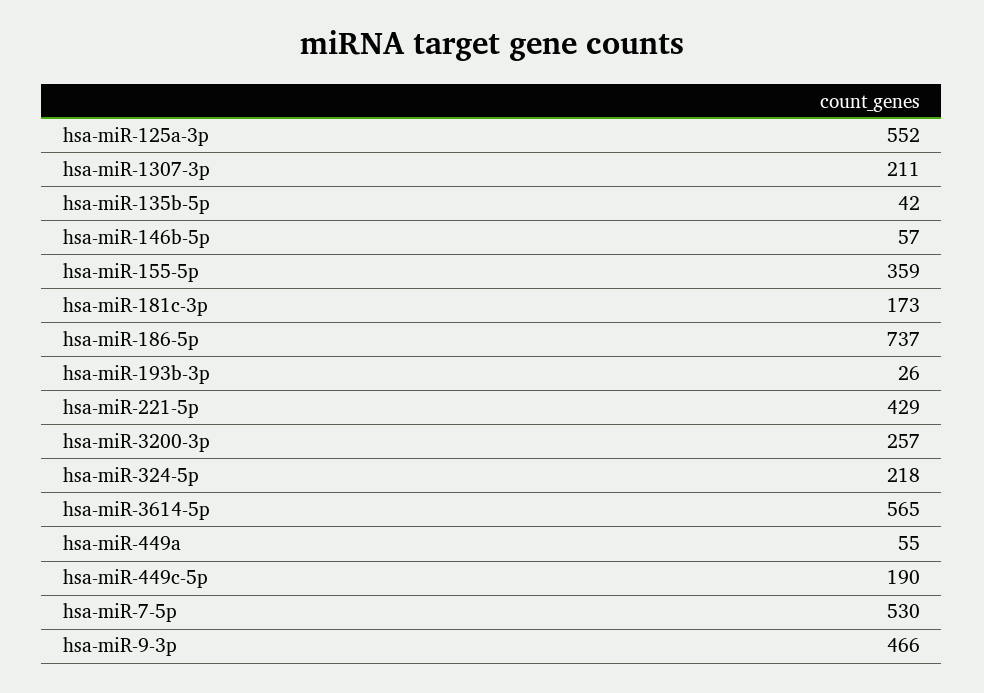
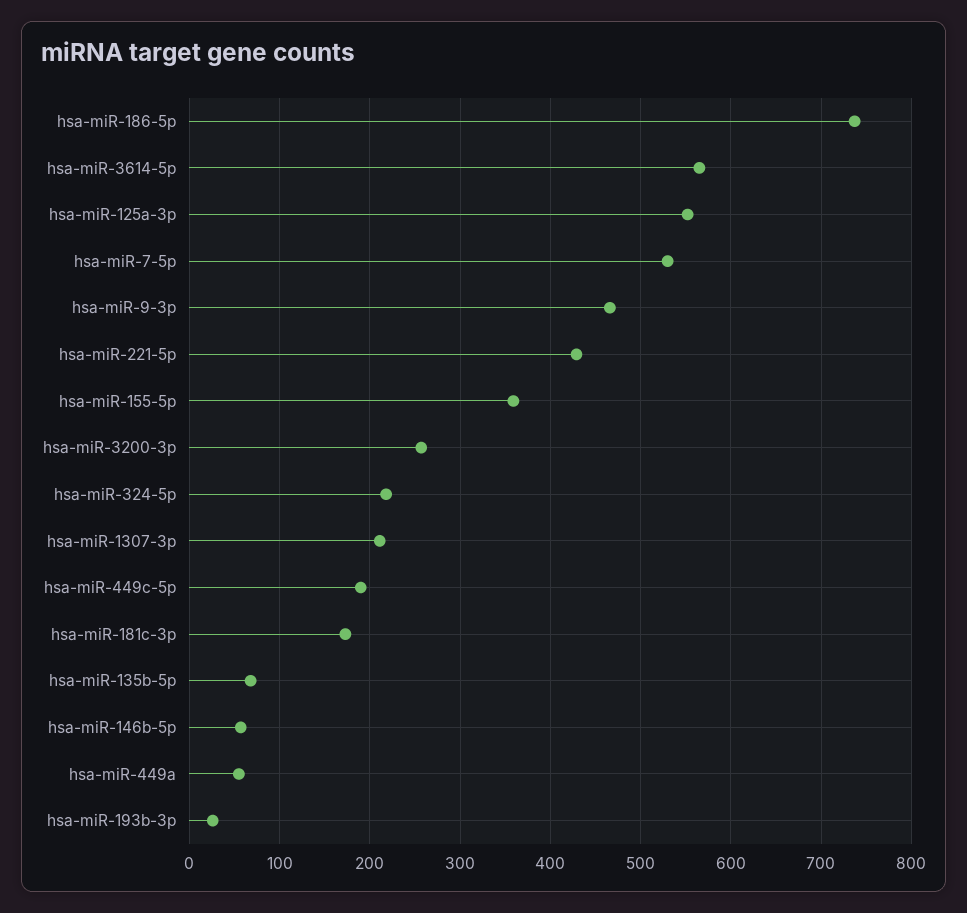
hsa-miR-135b-5p: 42 -> 70

